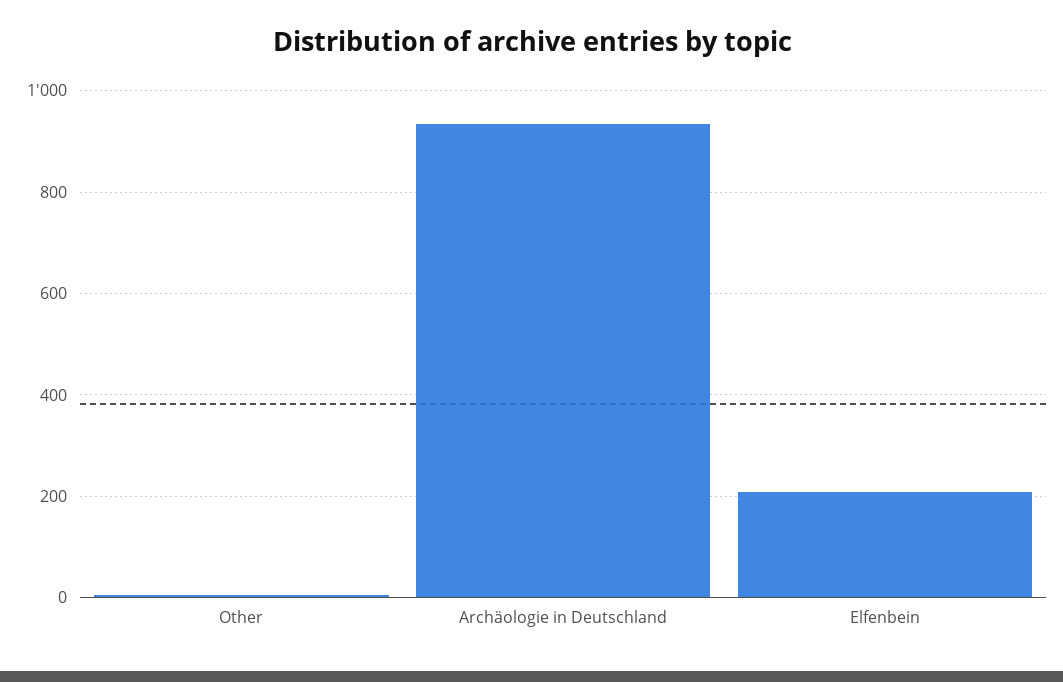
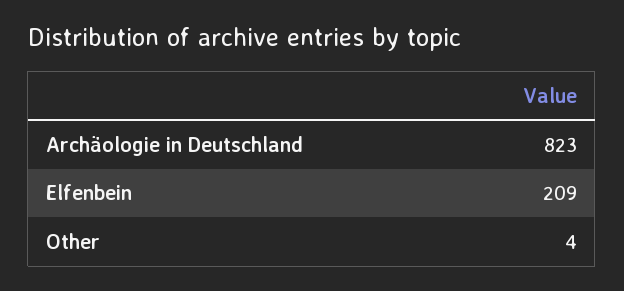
Archäologie in Deutschland: 940 -> 823

